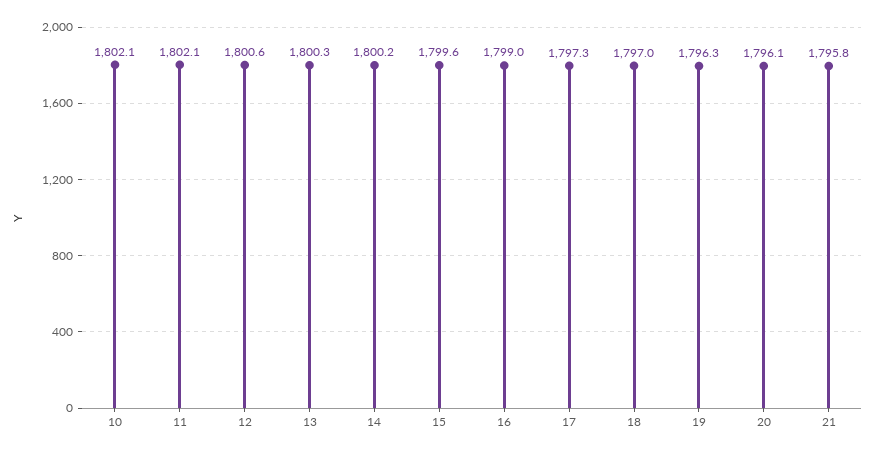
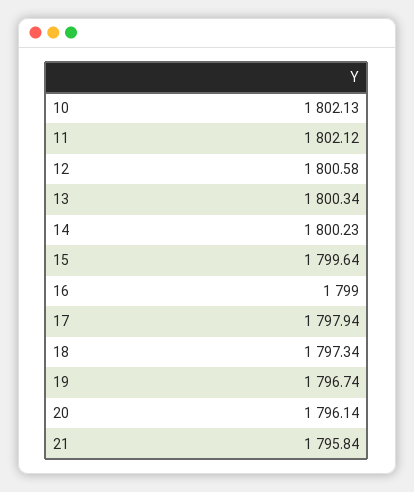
17: 1797.3 -> 1797.94
18: 1797 -> 1797.34
19: 1796.3 -> 1796.74

